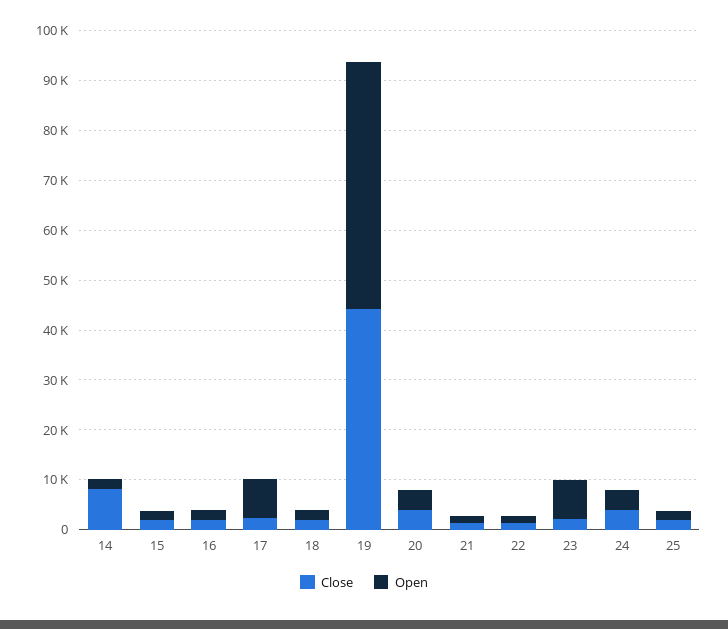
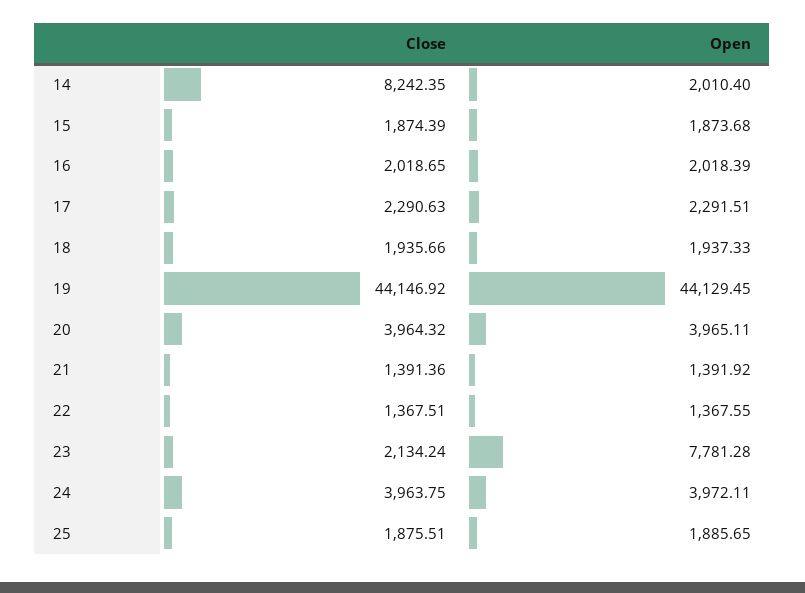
Open, 17: 8000 -> 2291.51
Open, 19: 50000 -> 44129.45

